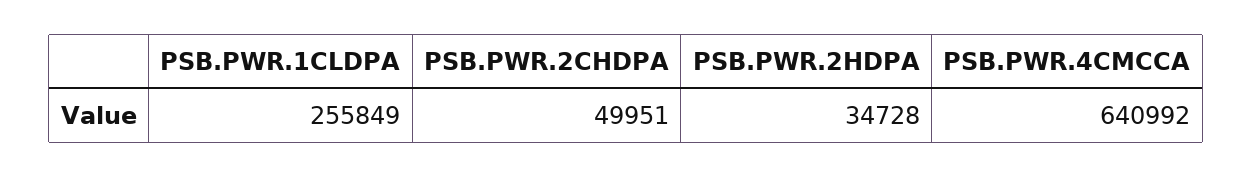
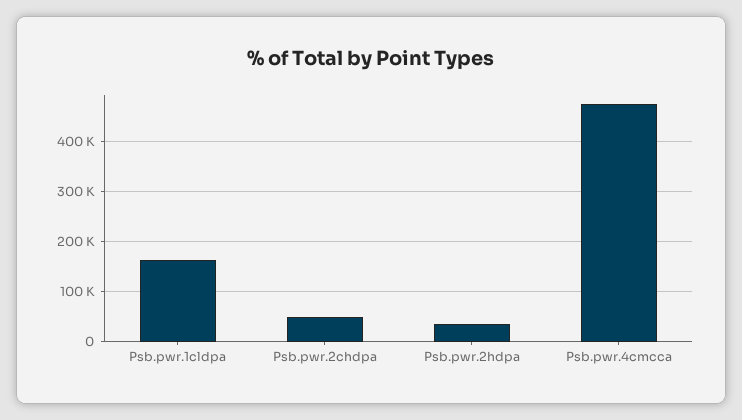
PSB.PWR.1CLDPA: 255849 -> 160000
PSB.PWR.4CMCCA: 640992 -> 480000

